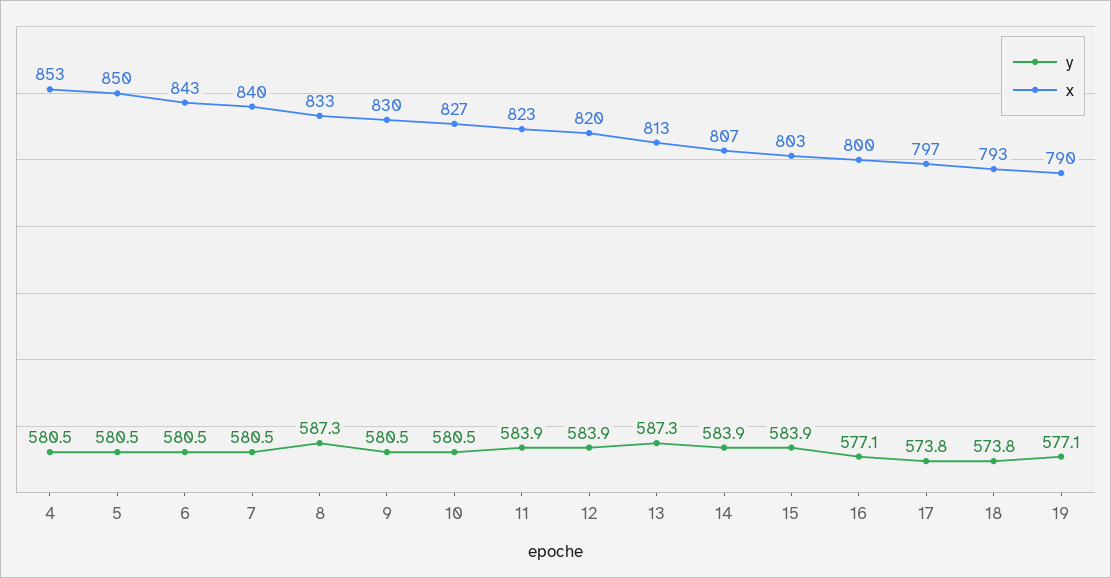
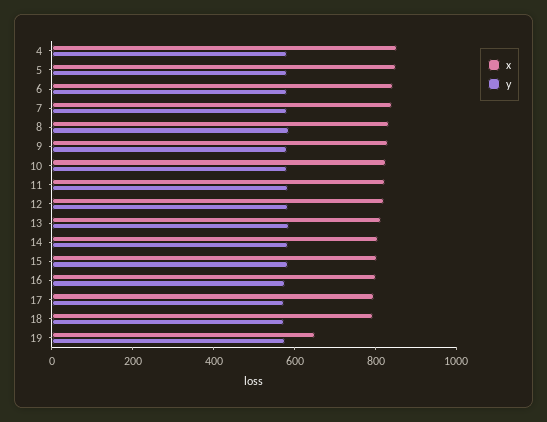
x, 19: 790 -> 650

